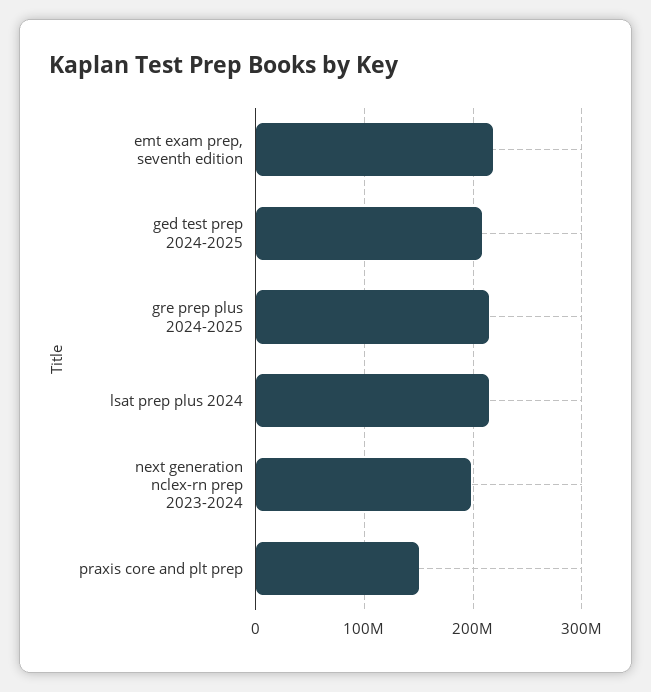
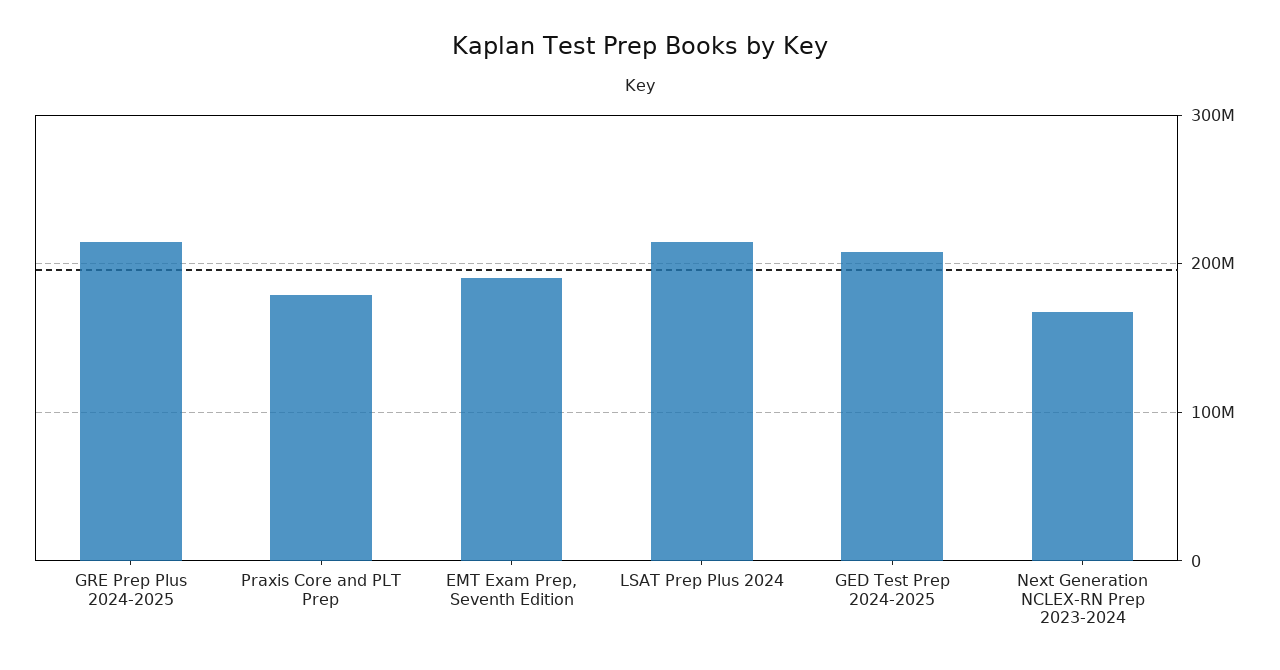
emt exam prep, seventh edition: 220000000 -> 190000000
next generation nclex-rn prep 2023-2024: 200000000 -> 170000000
praxis core and plt prep: 150000000 -> 180000000

